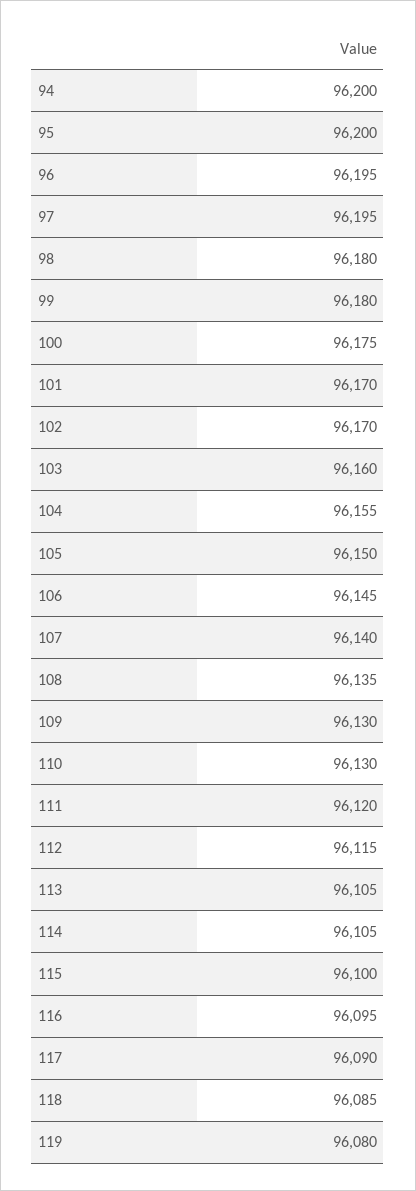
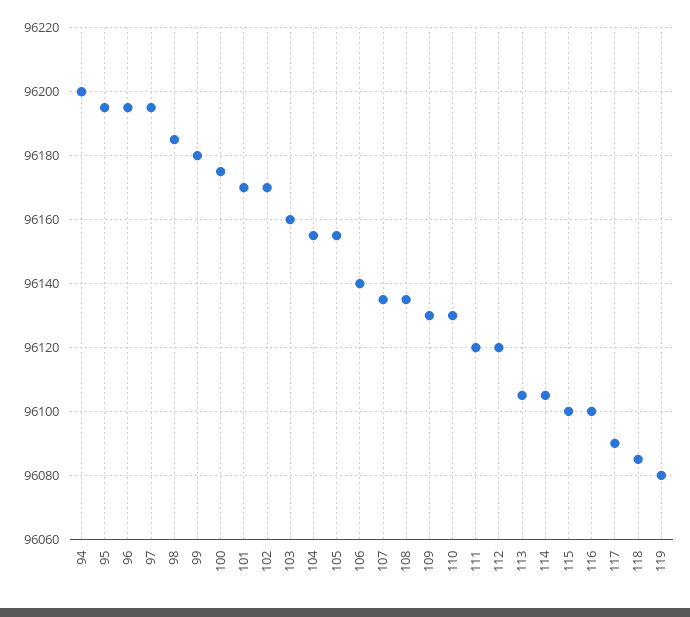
95: 96200 -> 96195
98: 96180 -> 96185
105: 96150 -> 96155
106: 96145 -> 96140
107: 96140 -> 96135
112: 96115 -> 96120
116: 96095 -> 96100

